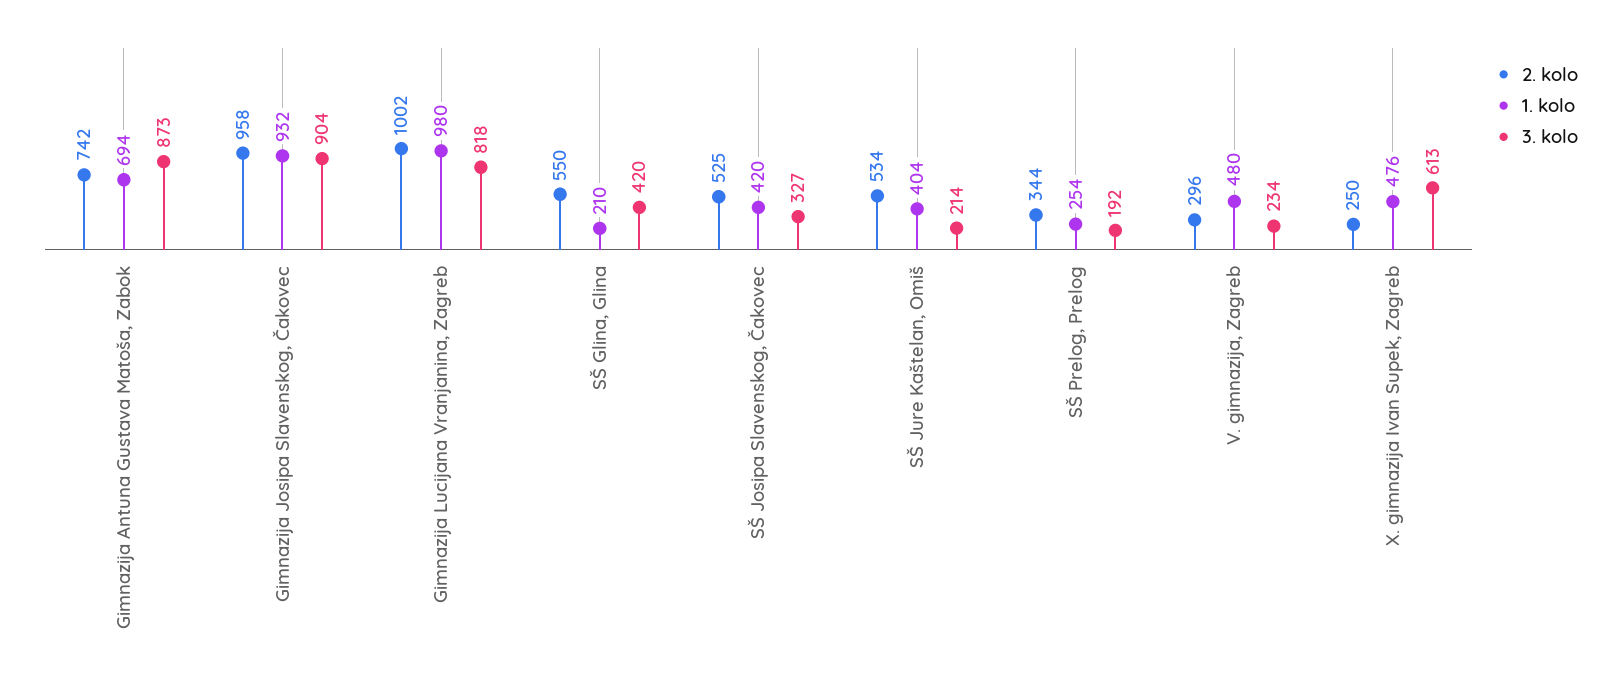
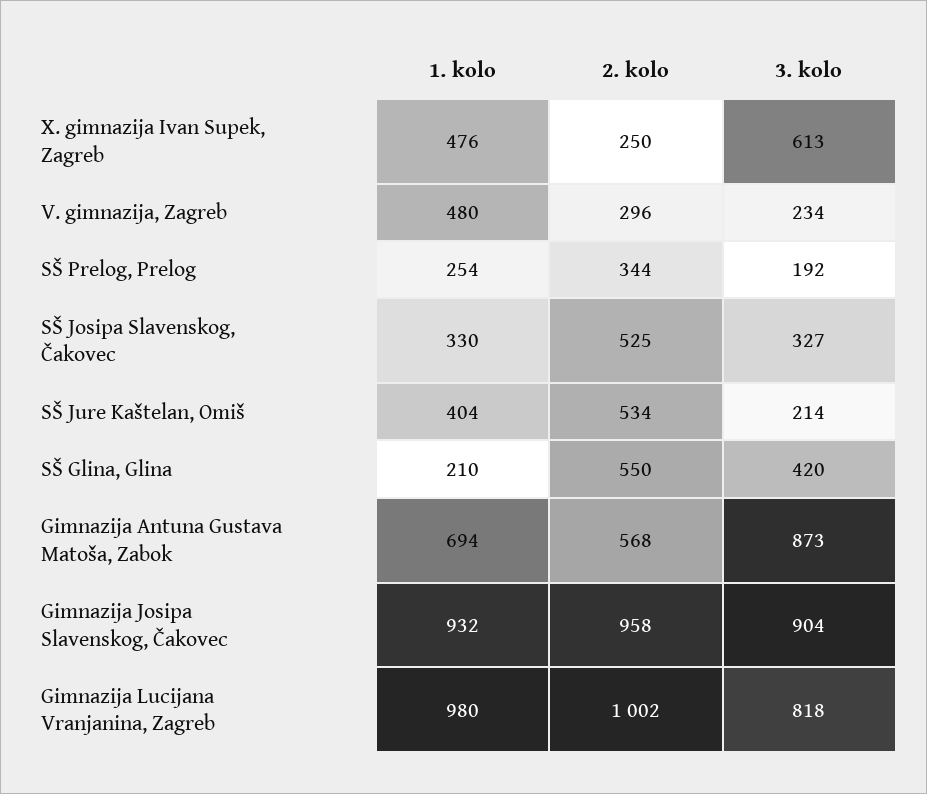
2. kolo, Gimnazija Antuna Gustava Matoša, Zabok: 742 -> 568
1. kolo, SŠ Josipa Slavenskog, Čakovec: 420 -> 330

